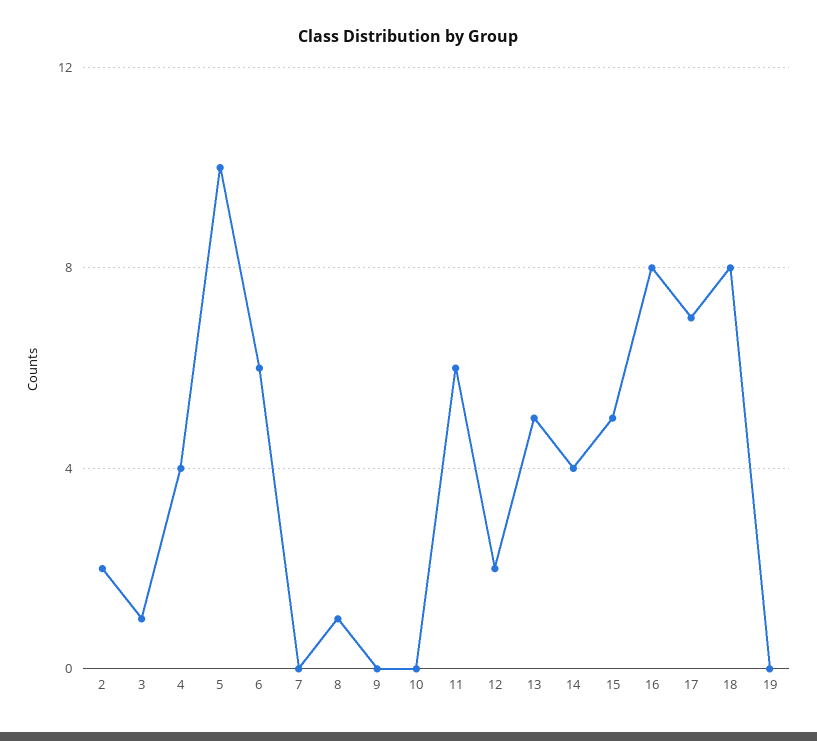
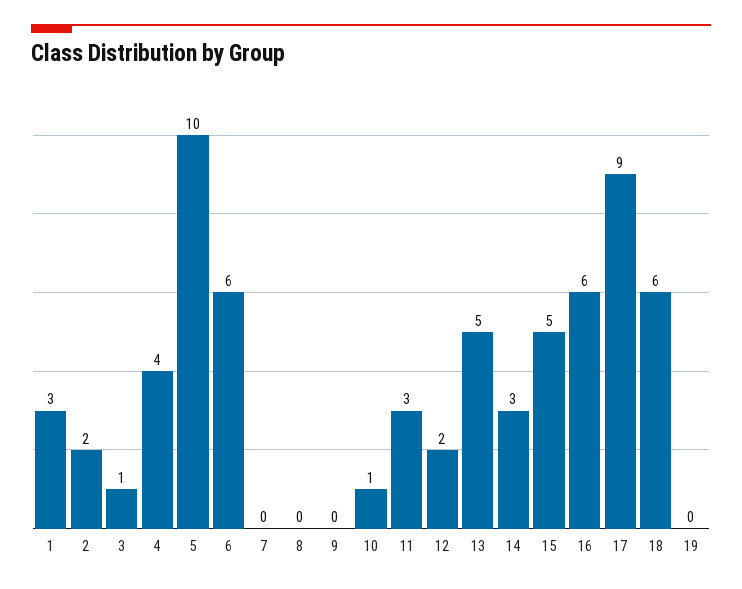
8: 1 -> 0
10: 0 -> 1
11: 6 -> 3
14: 4 -> 3
16: 8 -> 6
17: 7 -> 9
18: 8 -> 6
1: none -> 3

